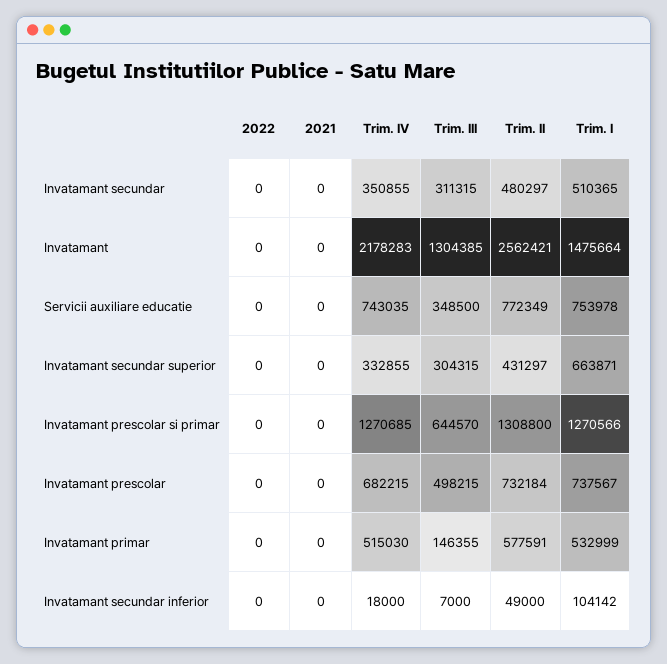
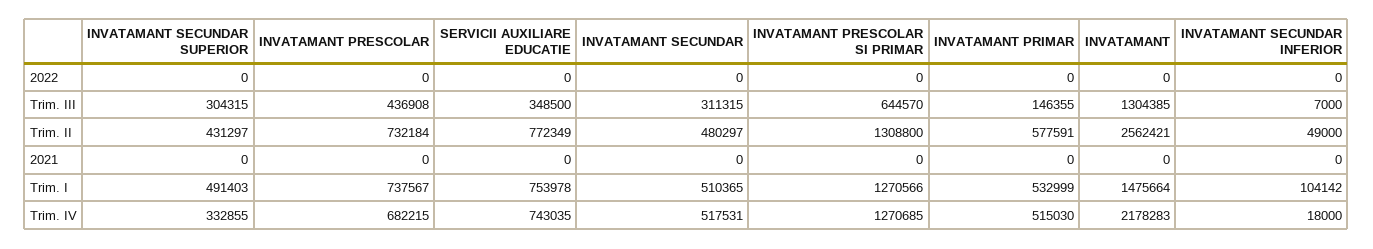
Trim. IV, Invatamant secundar: 350855 -> 517531
Trim. I, Invatamant secundar superior: 663871 -> 491403
Trim. III, Invatamant prescolar: 498215 -> 436908

